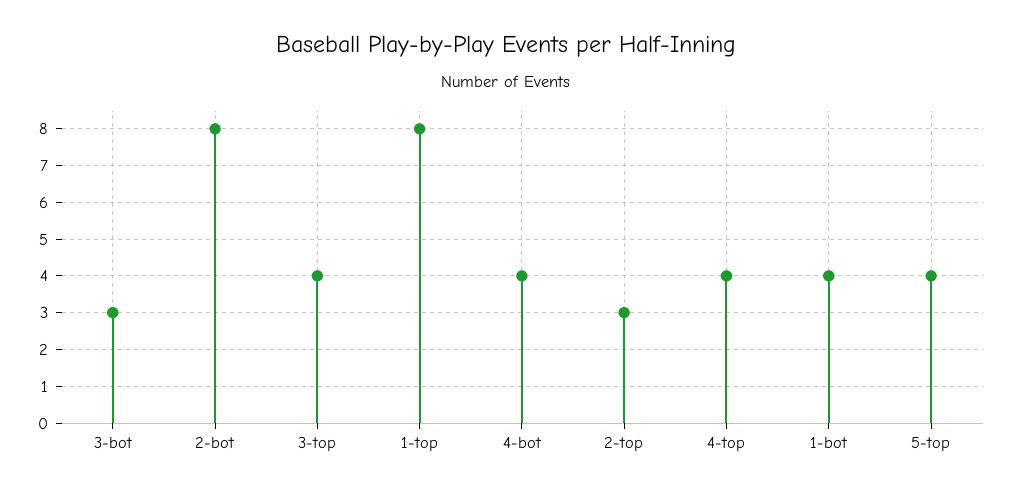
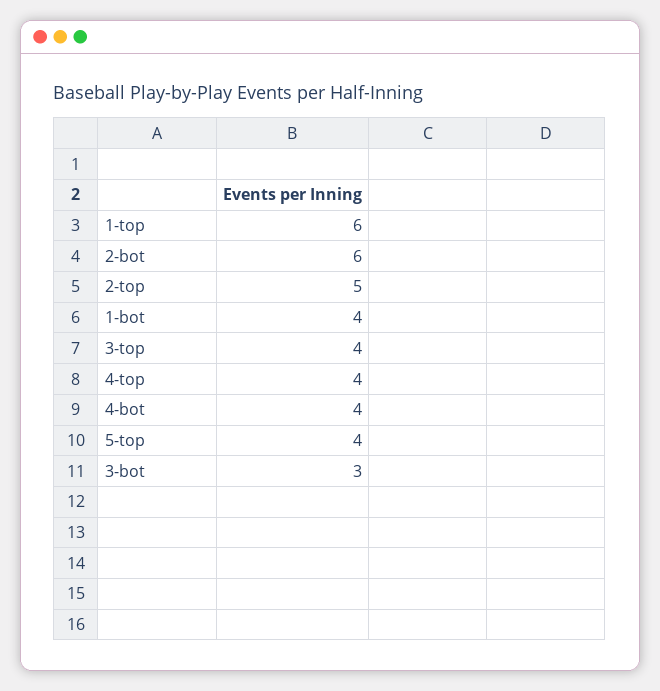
2-bot: 8 -> 6
1-top: 8 -> 6
2-top: 3 -> 5

